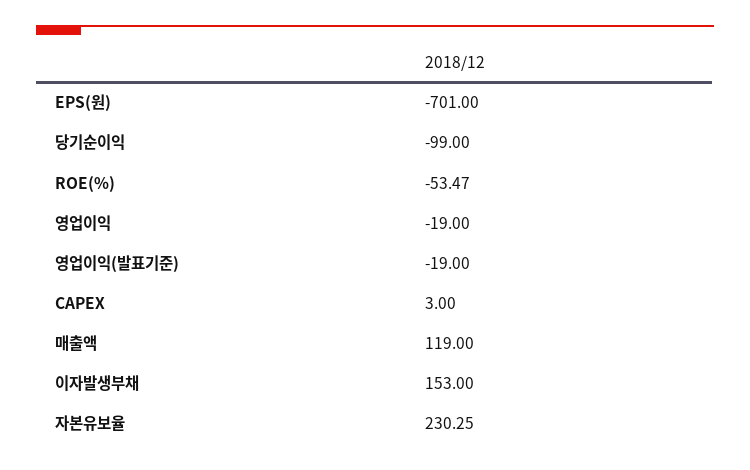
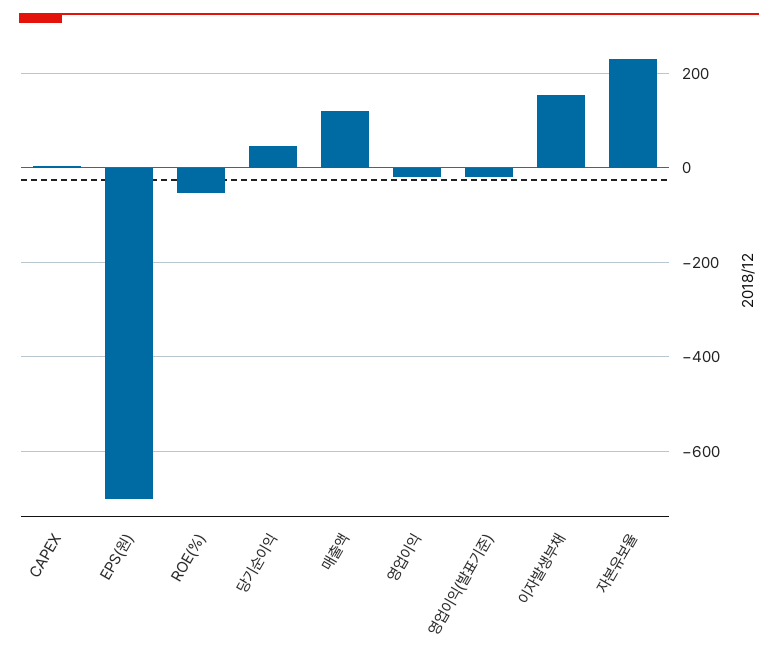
당기순이익: -99 -> 40

